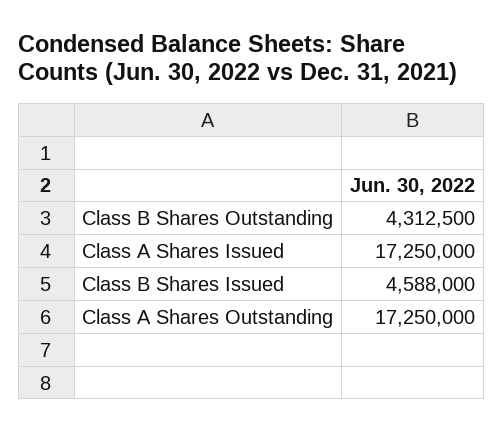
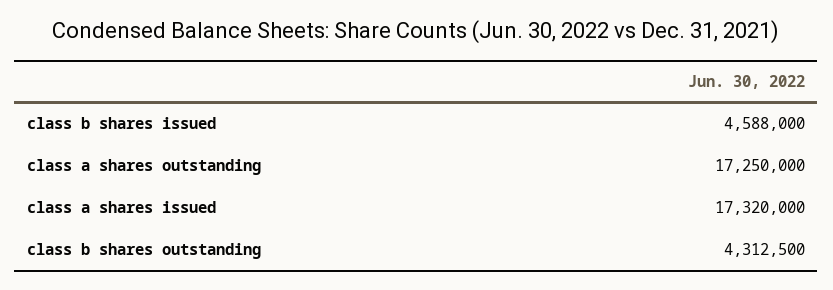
Class A Shares Issued: 17250000 -> 17320000

